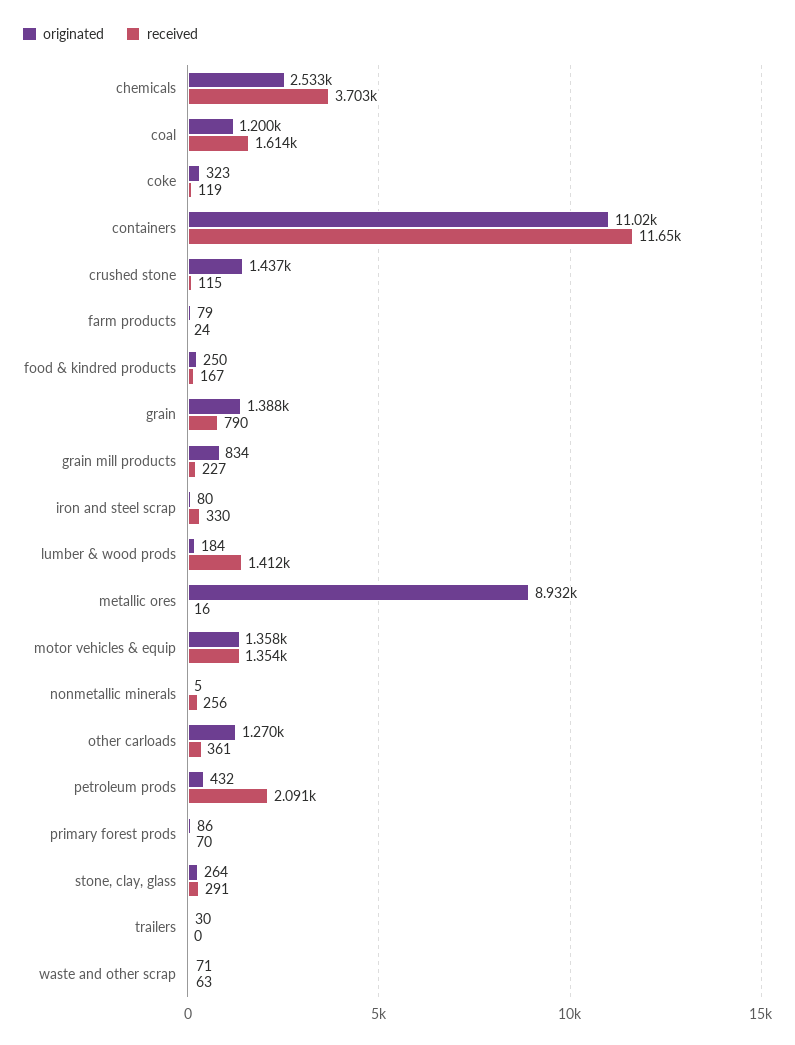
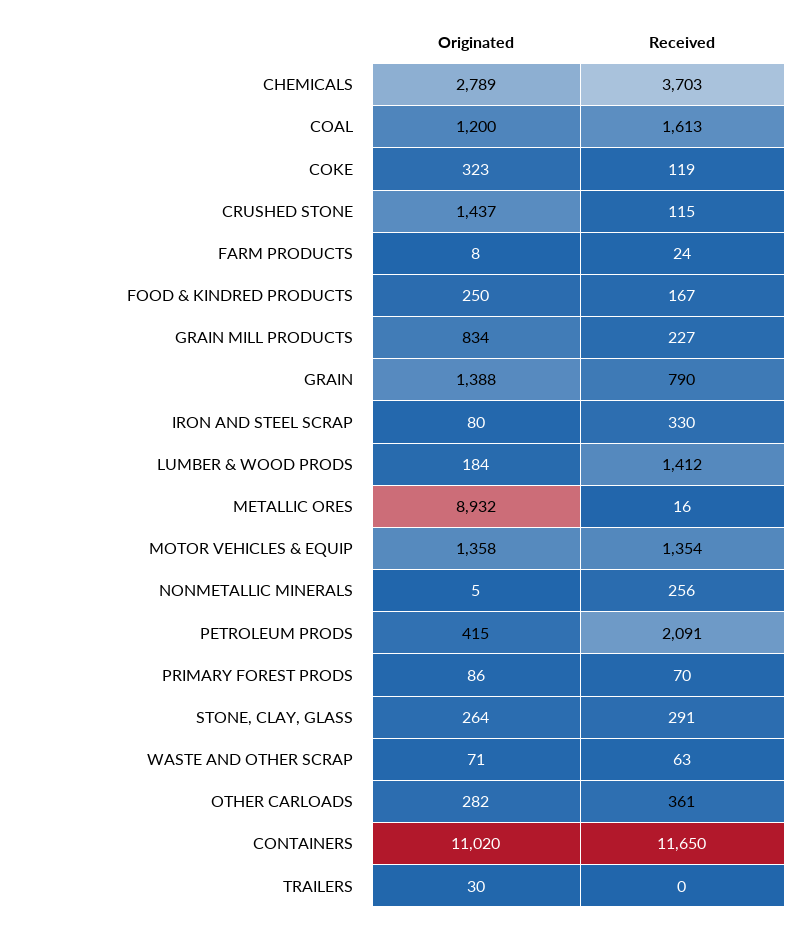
originated, chemicals: 2533 -> 2789
received, coal: 1614 -> 1613
originated, farm products: 79 -> 8
originated, other carloads: 1270 -> 282
originated, petroleum prods: 432 -> 415

